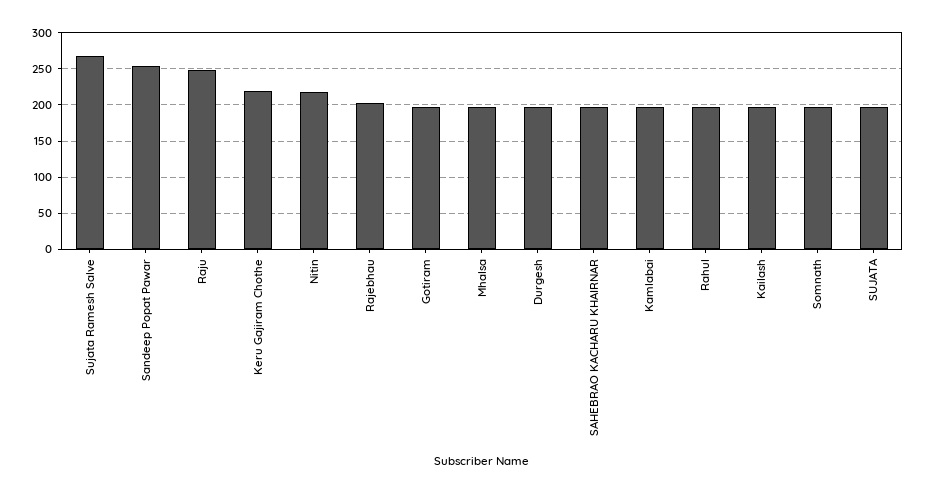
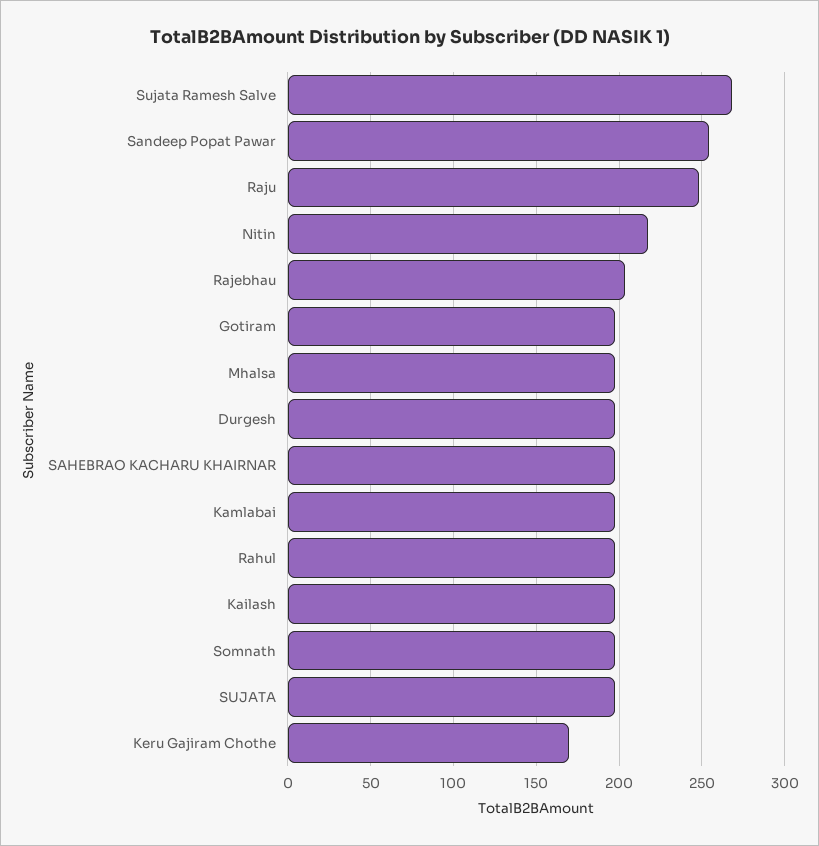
Keru Gajiram Chothe: 220 -> 170

